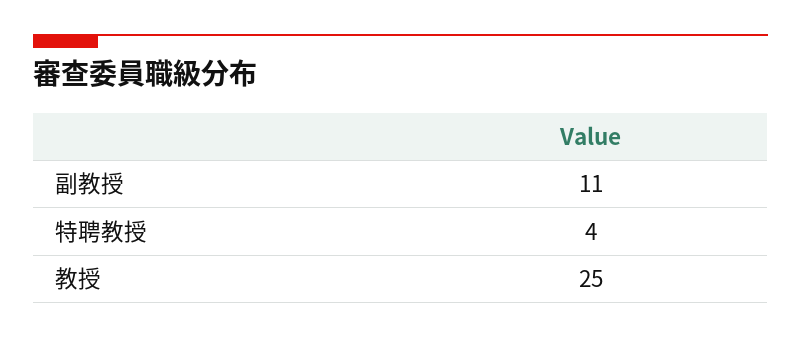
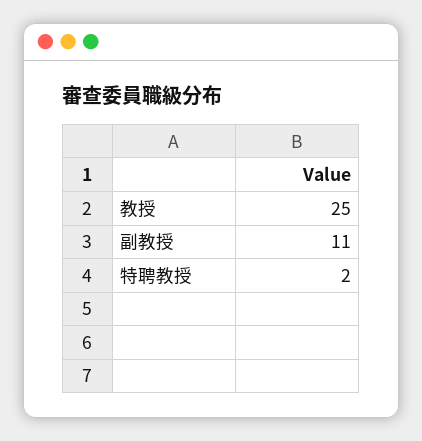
特聘教授: 4 -> 2

